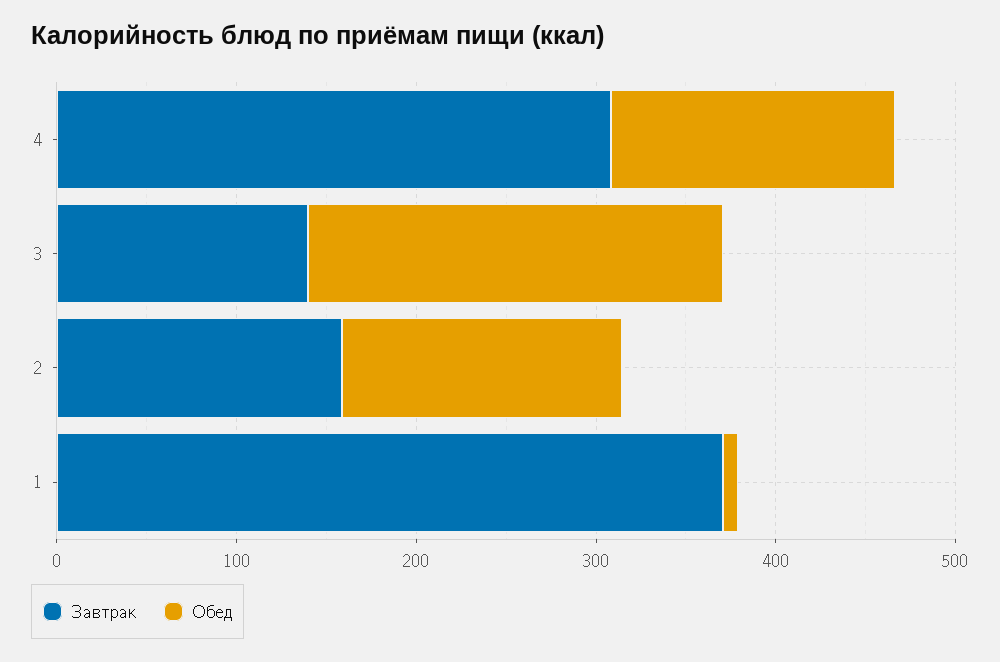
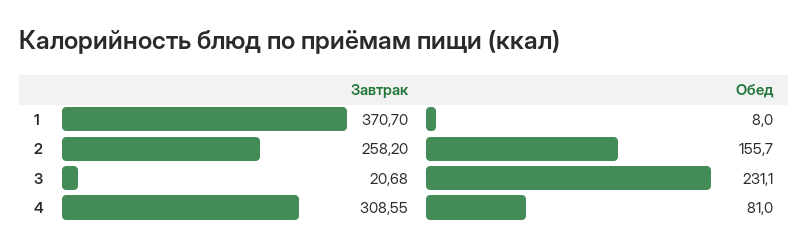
Обед, 4: 160 -> 81
Завтрак, 3: 140 -> 20.68
Завтрак, 2: 160 -> 258.2

